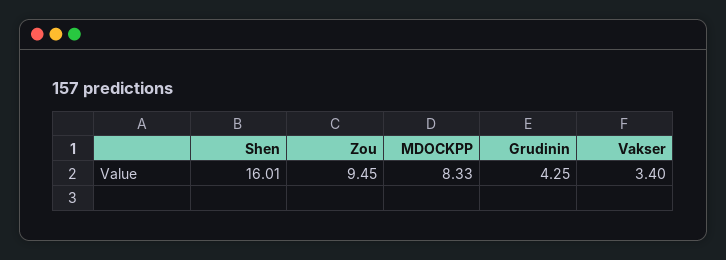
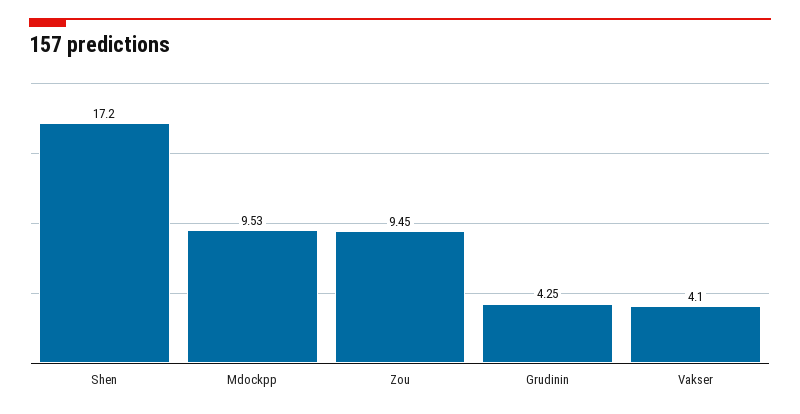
Shen: 16.01 -> 17.2
MDOCKPP: 8.33 -> 9.53
Vakser: 3.4 -> 4.1

